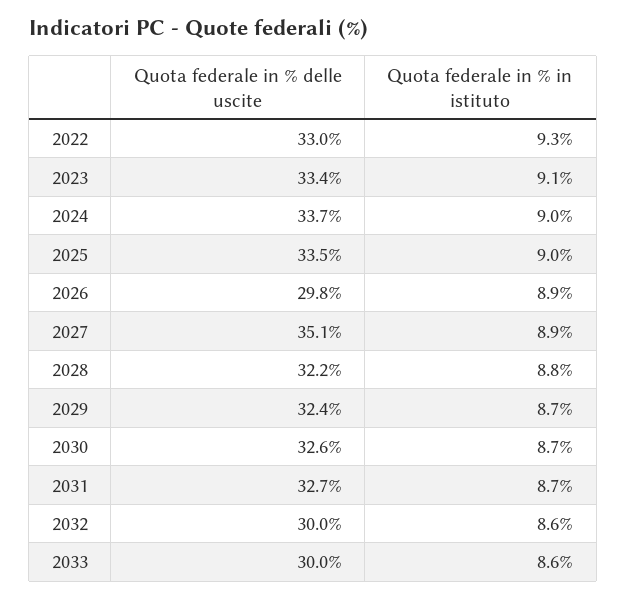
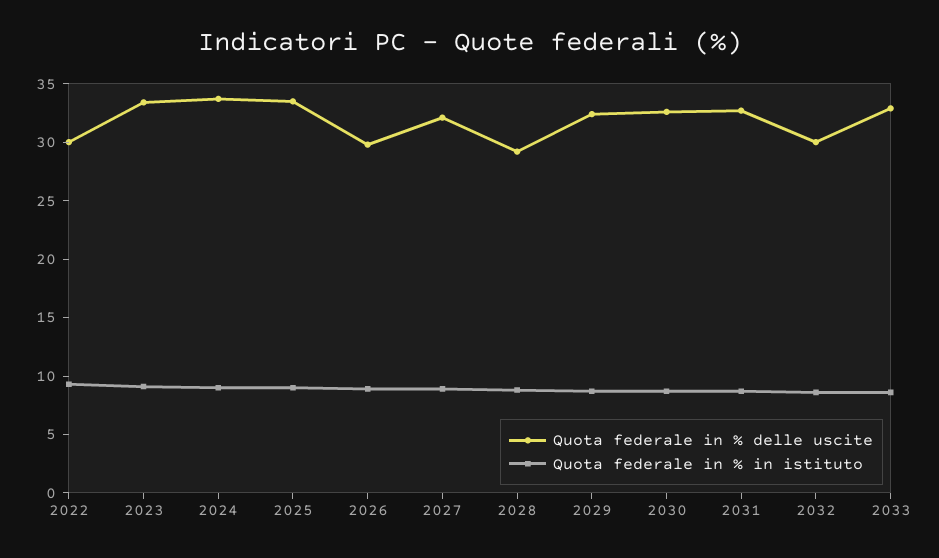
Quota federale in % delle uscite, 2022: 33 -> 30
Quota federale in % delle uscite, 2027: 35.1 -> 32
Quota federale in % delle uscite, 2028: 32.2 -> 29
Quota federale in % delle uscite, 2033: 30 -> 33

